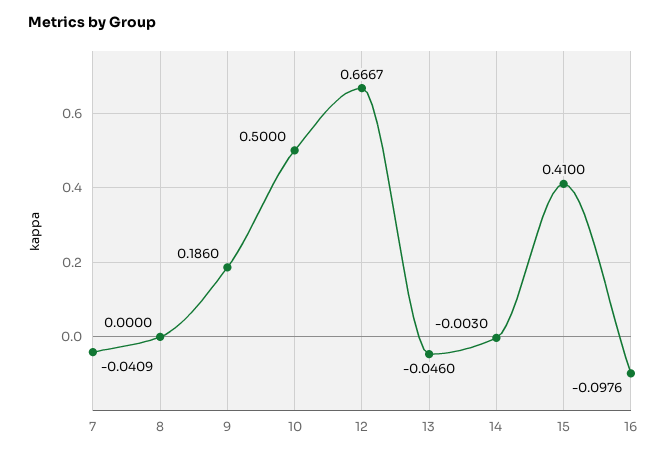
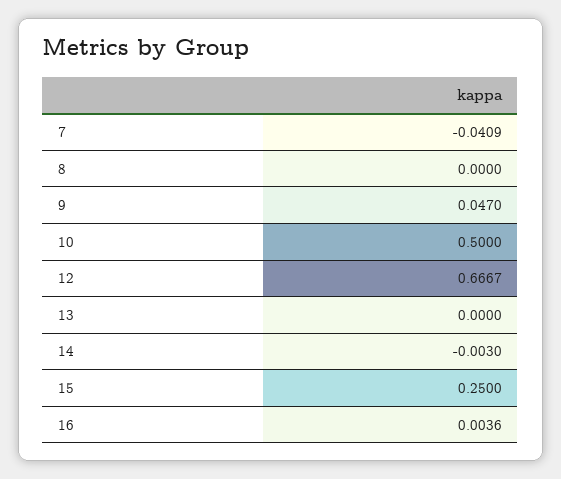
9: 0.186 -> 0.047
13: -0.046 -> 0
15: 0.41 -> 0.25
16: -0.0976 -> 0.0036

